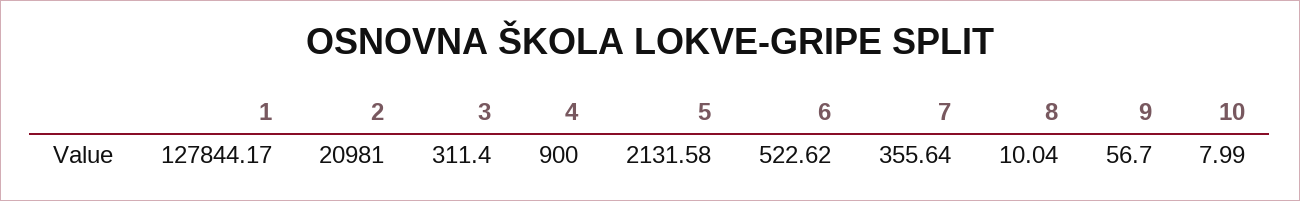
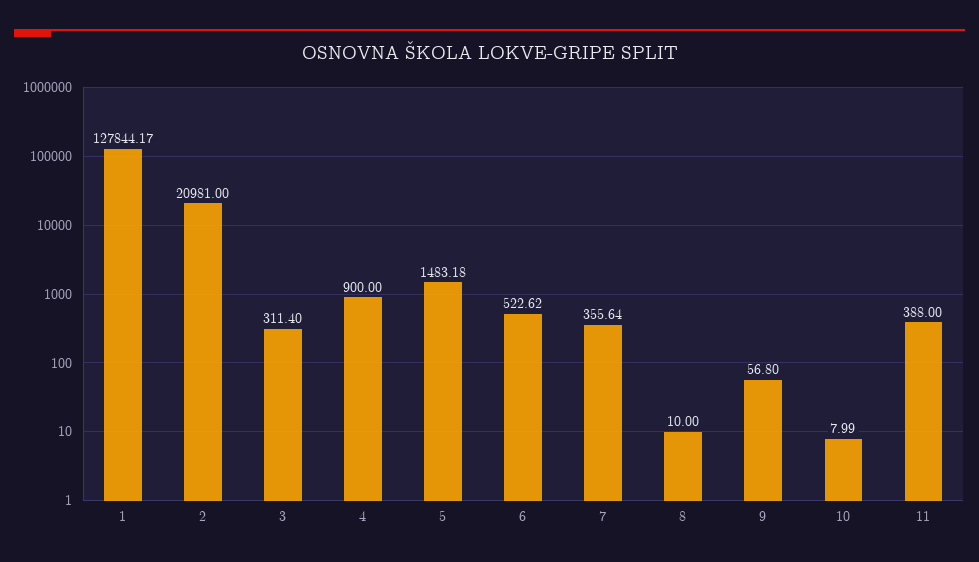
5: 2131.58 -> 1483.18
8: 10.04 -> 10
9: 56.7 -> 56.8
11: none -> 388

